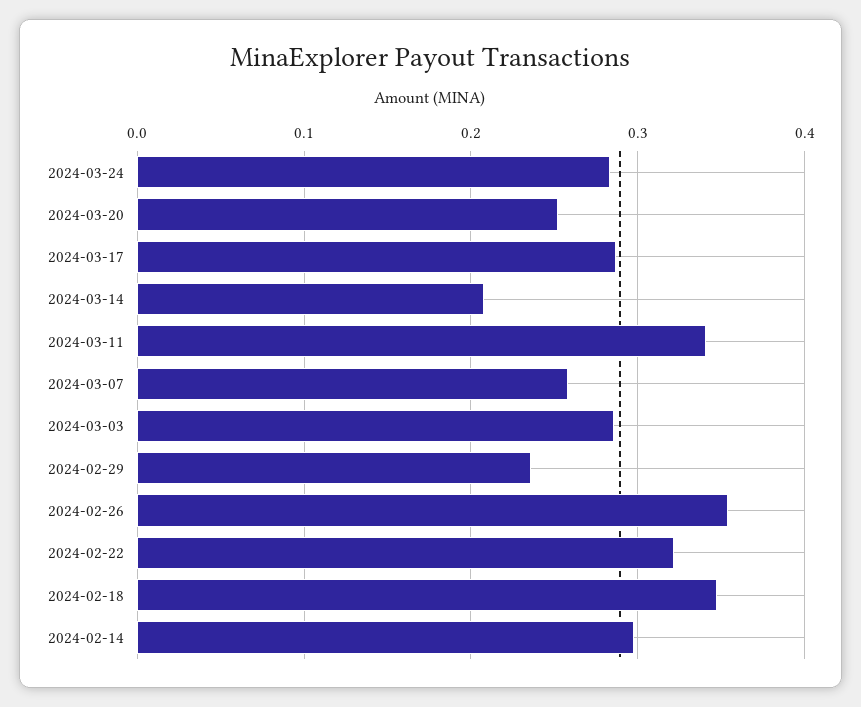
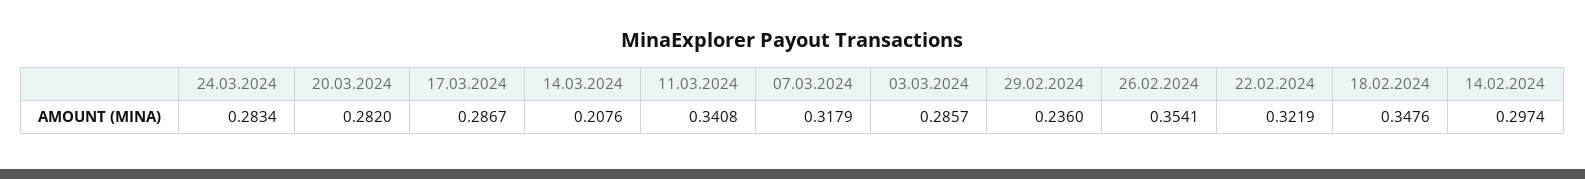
2024-03-20: 0.25 -> 0.282
2024-03-07: 0.26 -> 0.3179

